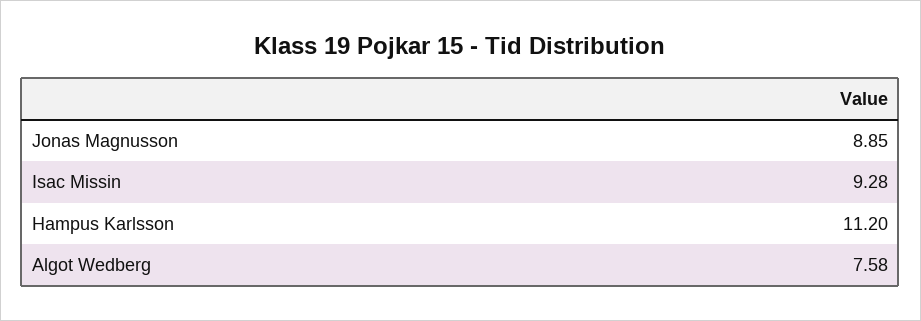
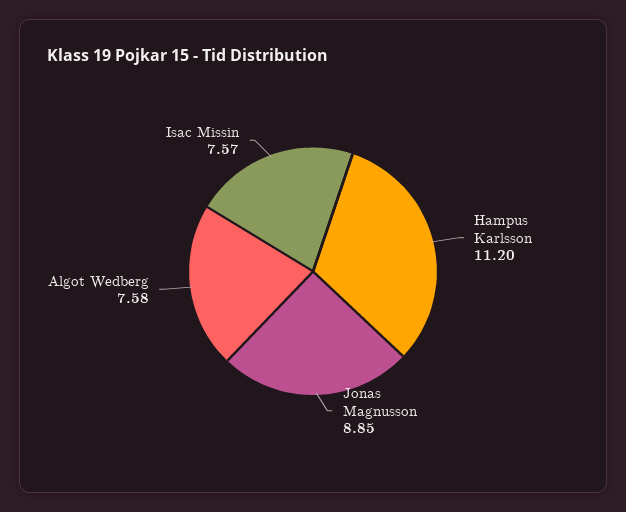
Isac Missin: 9.28 -> 7.57

